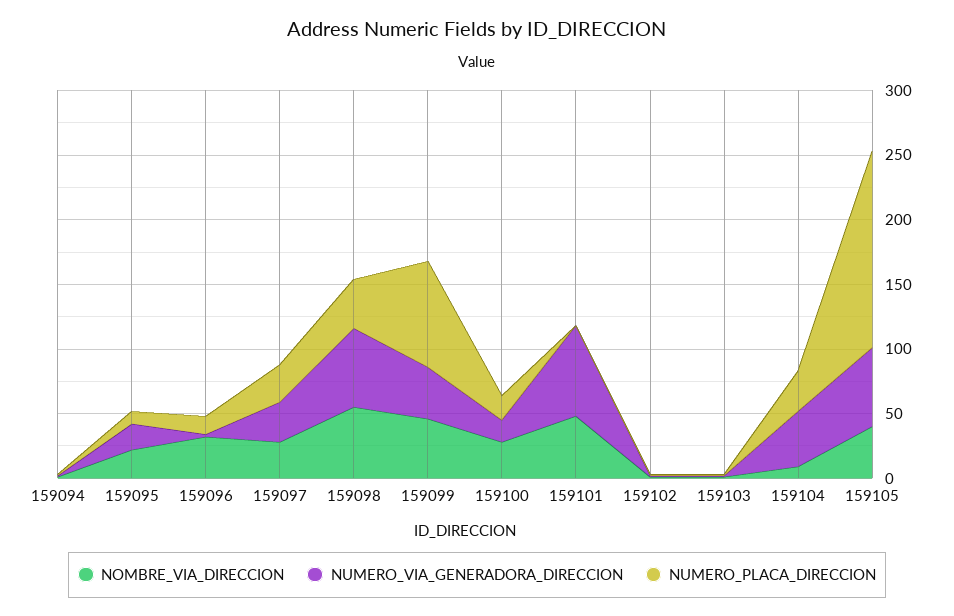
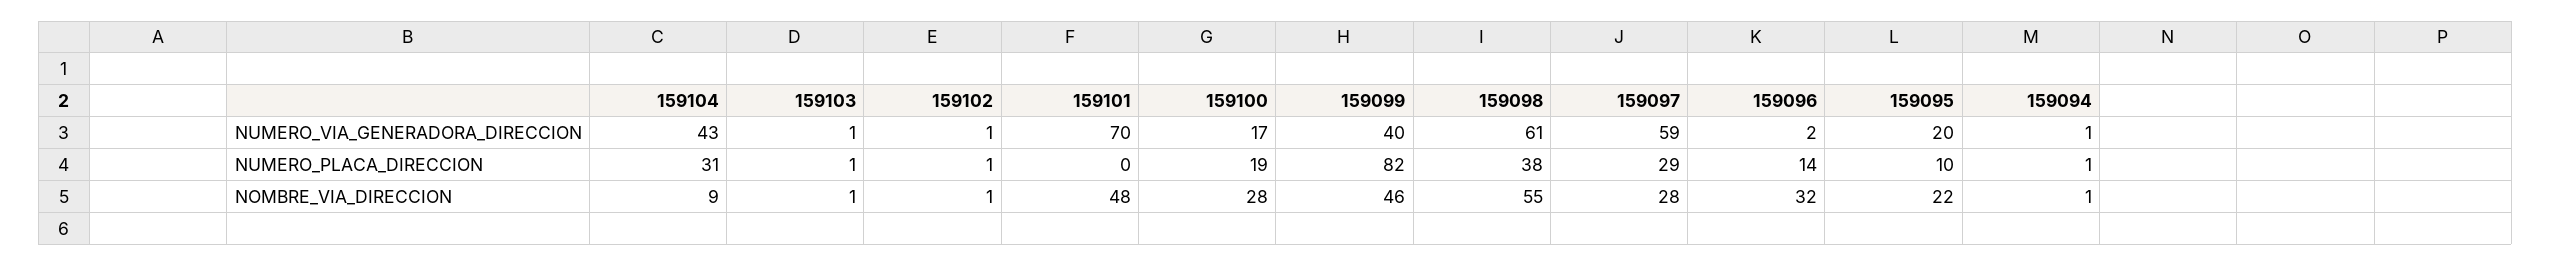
NUMERO_VIA_GENERADORA_DIRECCION, 159097: 30 -> 59
NOMBRE_VIA_DIRECCION, 159105: 40 -> none
NUMERO_VIA_GENERADORA_DIRECCION, 159105: 60 -> none
NUMERO_PLACA_DIRECCION, 159105: 150 -> none

